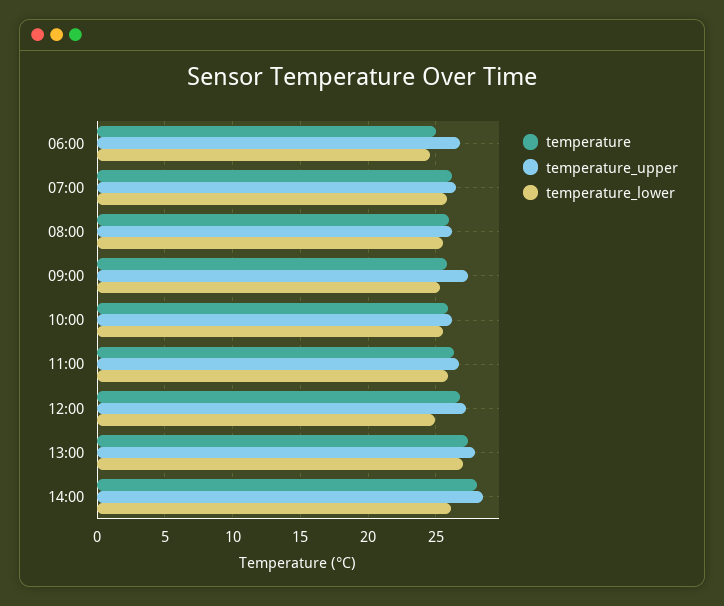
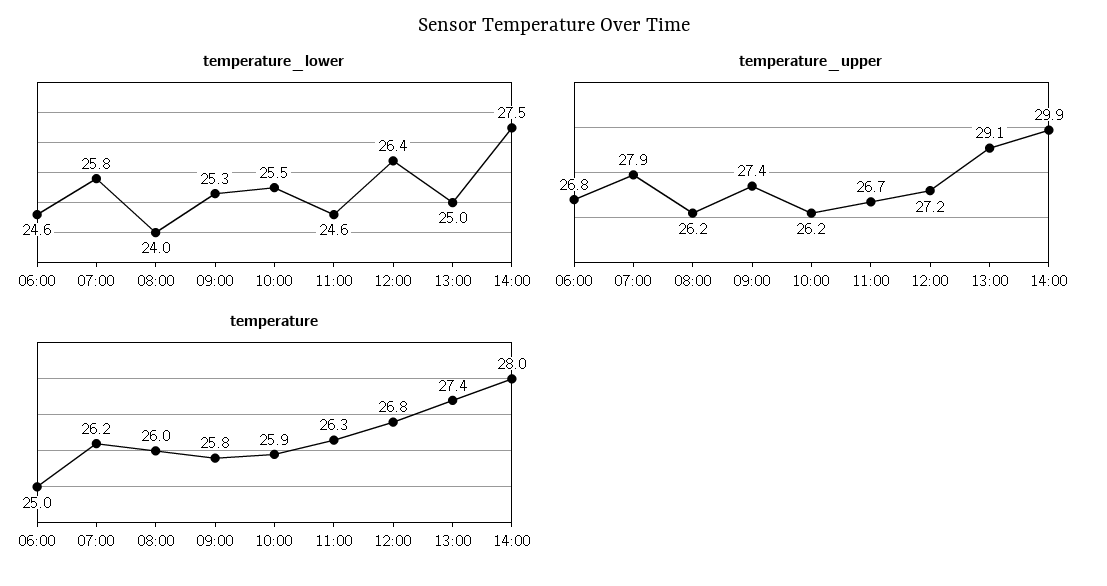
temperature_upper, 07:00: 26.5 -> 27.9
temperature_lower, 08:00: 25.5 -> 24
temperature_lower, 11:00: 26 -> 24.6
temperature_lower, 12:00: 25 -> 26.4
temperature_upper, 13:00: 28 -> 29.1
temperature_lower, 13:00: 27 -> 25
temperature_upper, 14:00: 28.5 -> 29.9
temperature_lower, 14:00: 26 -> 27.5

